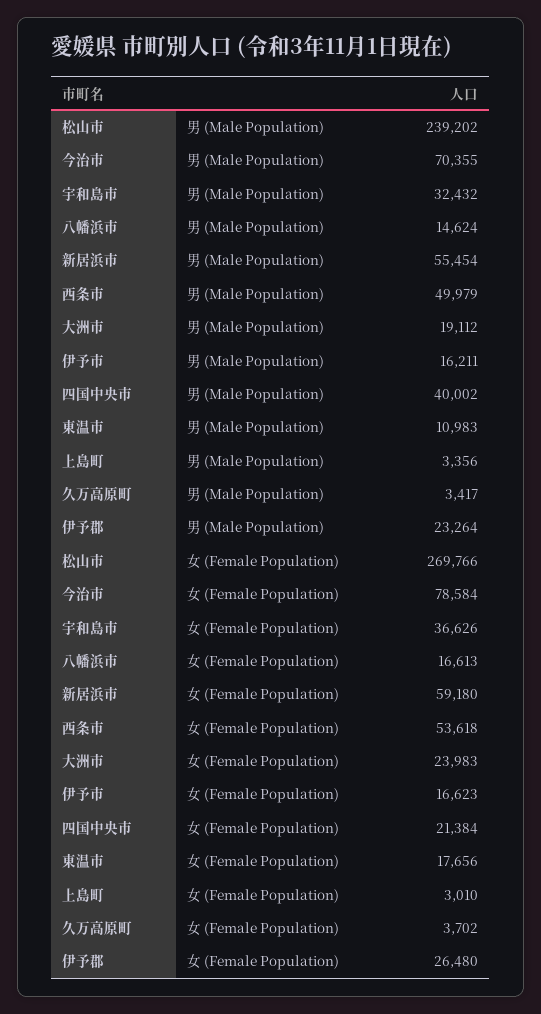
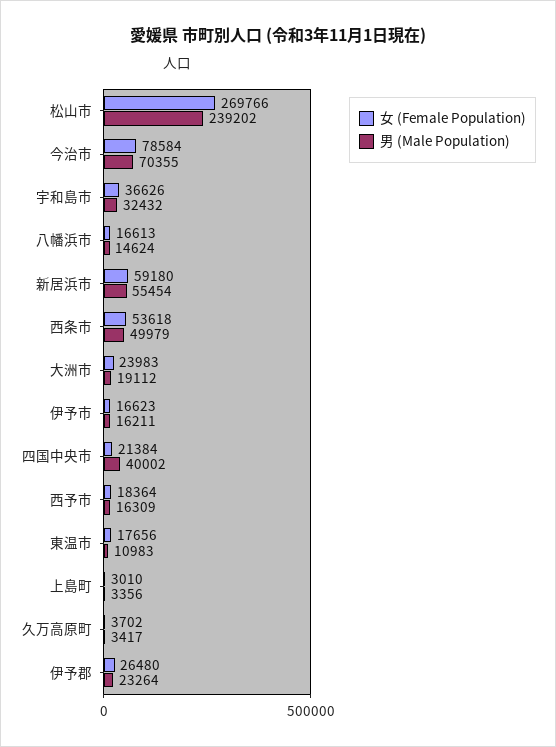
女 (Female Population), 西予市: none -> 18364
男 (Male Population), 西予市: none -> 16309

